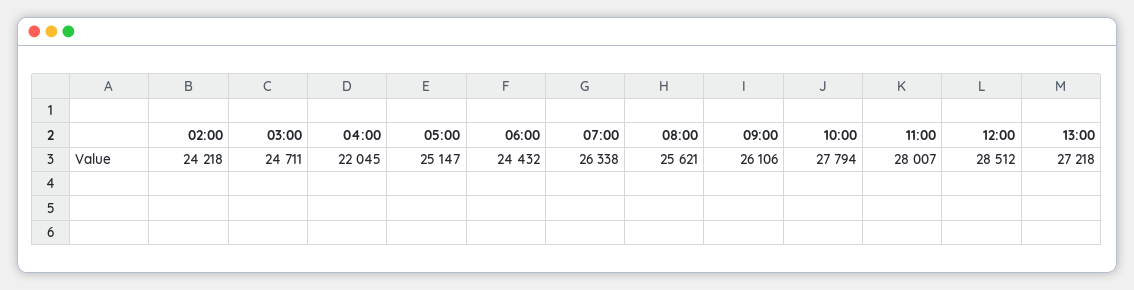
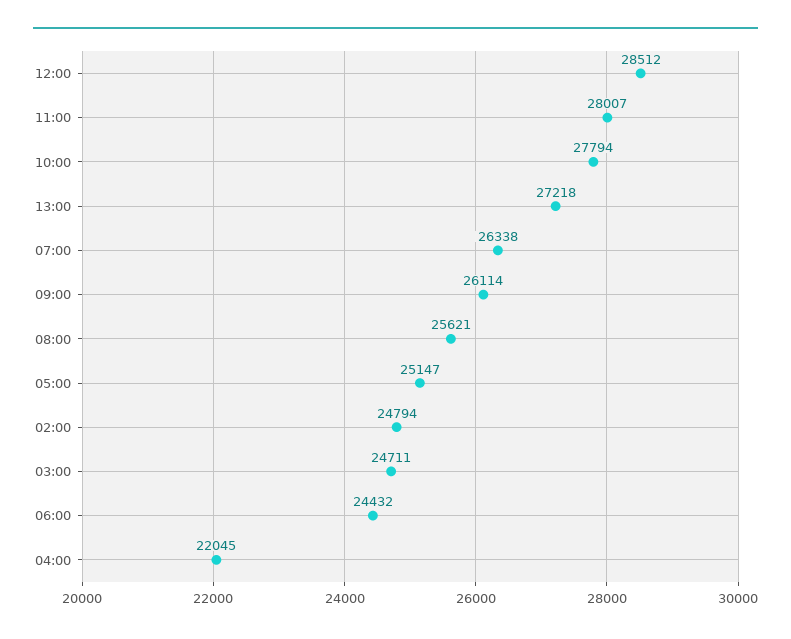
02:00: 24218 -> 24794
09:00: 26106 -> 26114

